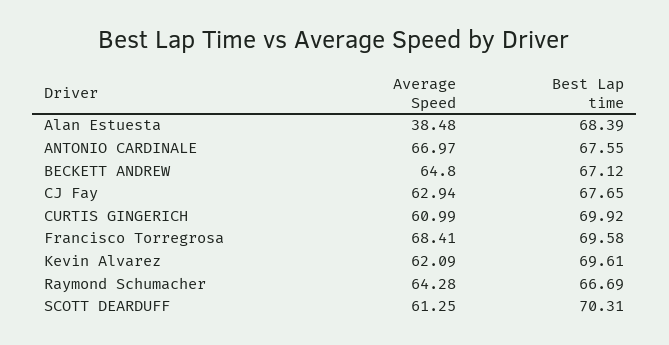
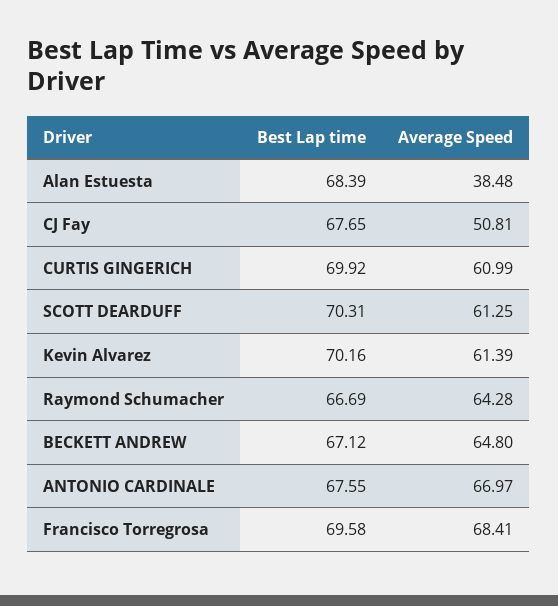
Average Speed, CJ Fay: 62.94 -> 50.81
Average Speed, Kevin Alvarez: 62.09 -> 61.39
Best Lap time, Kevin Alvarez: 69.61 -> 70.16

